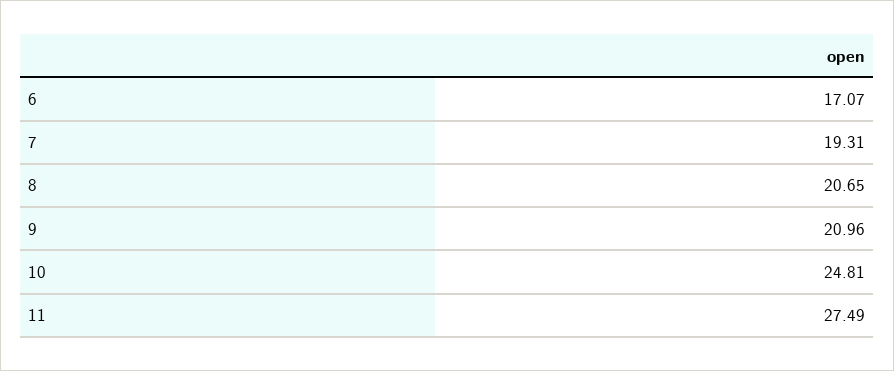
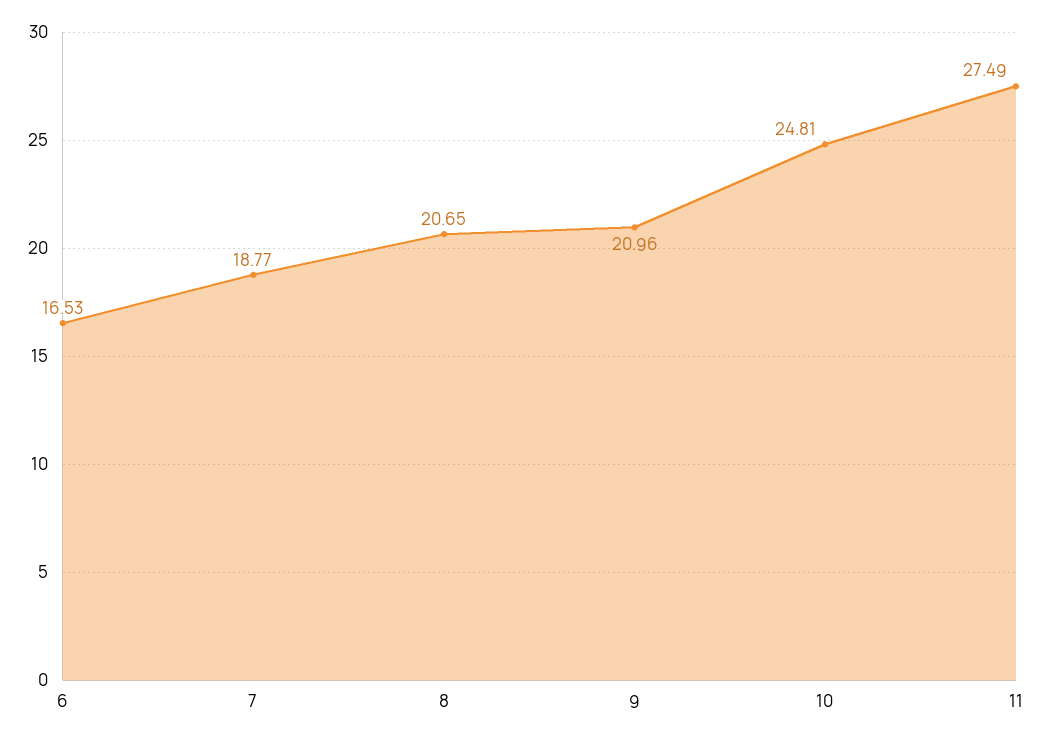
6: 17.07 -> 16.53
7: 19.31 -> 18.77

